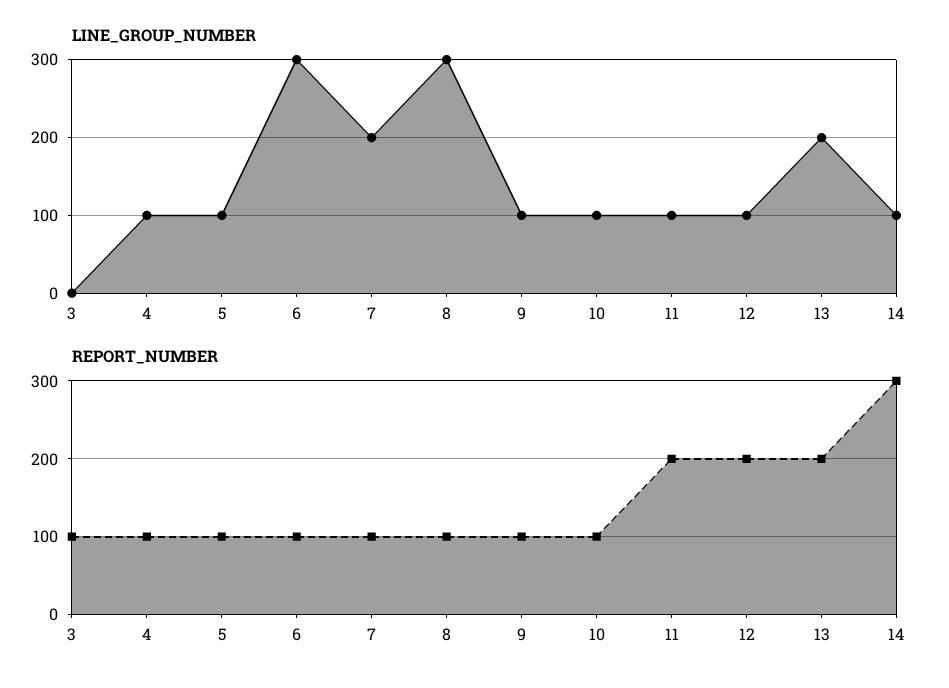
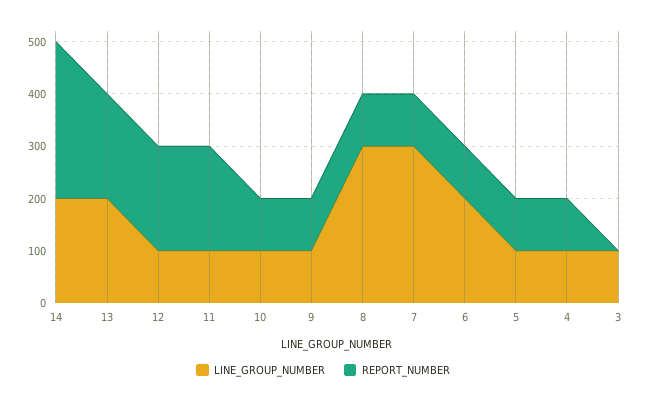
LINE_GROUP_NUMBER, 3: 0 -> 100
LINE_GROUP_NUMBER, 6: 300 -> 200
LINE_GROUP_NUMBER, 7: 200 -> 300
LINE_GROUP_NUMBER, 14: 100 -> 200
REPORT_NUMBER, 3: 100 -> 0

